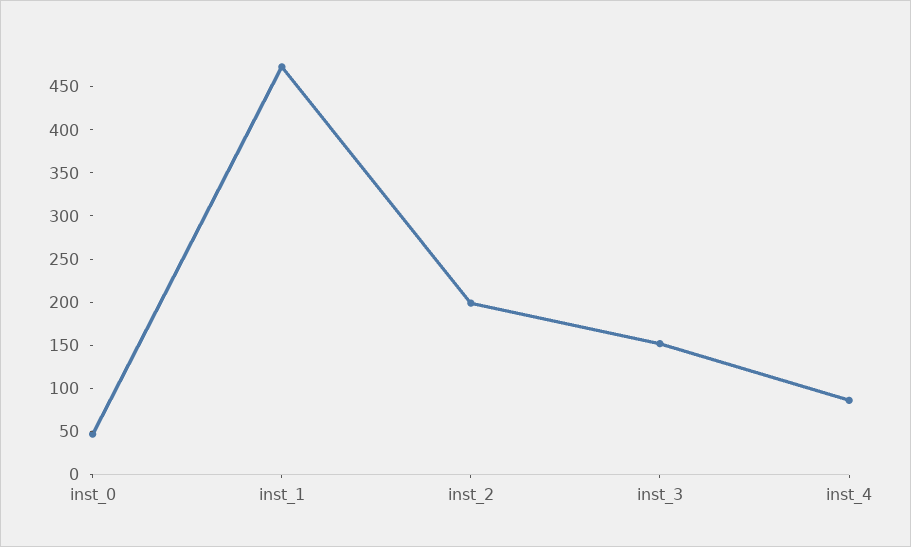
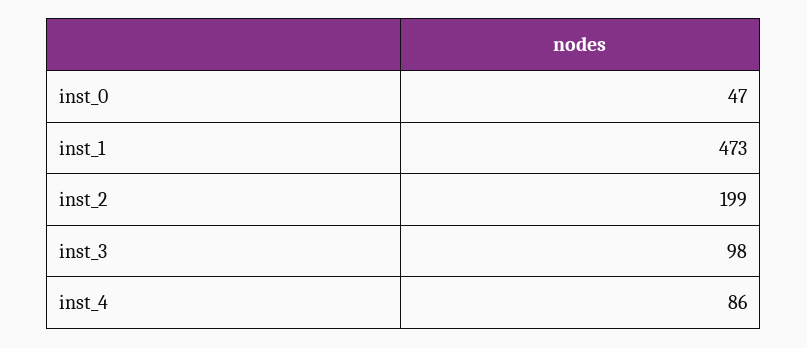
inst_3: 150 -> 98

